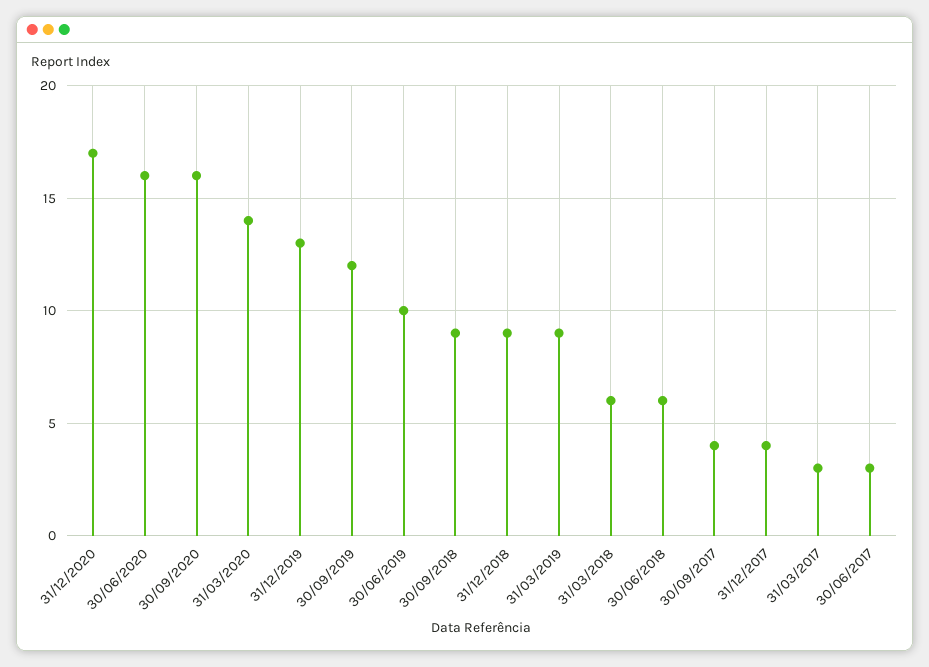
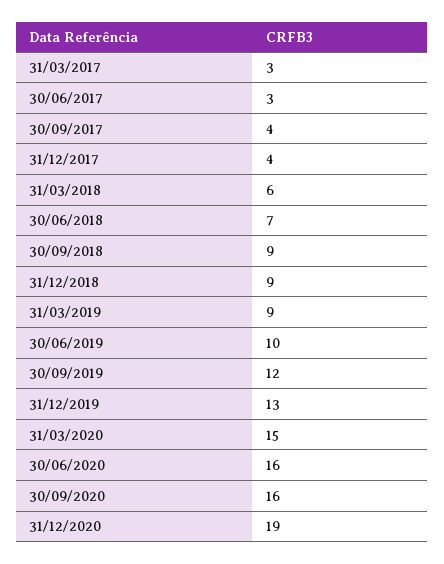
31/12/2020: 17 -> 19
31/03/2020: 14 -> 15
30/06/2018: 6 -> 7

